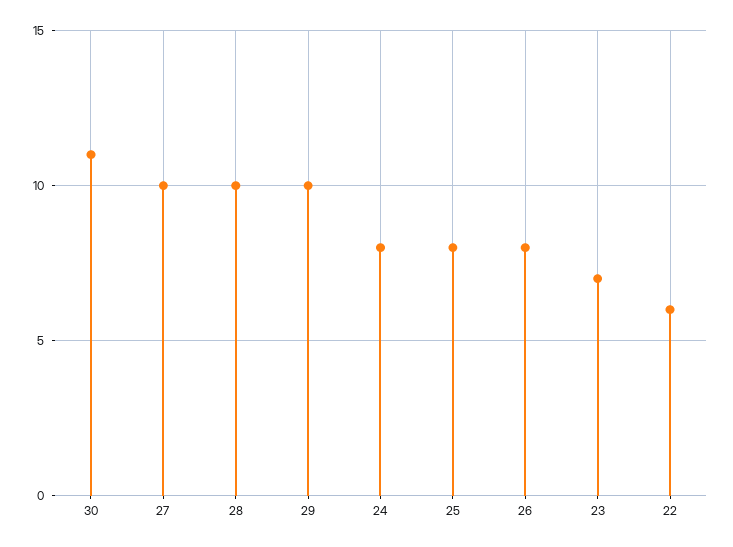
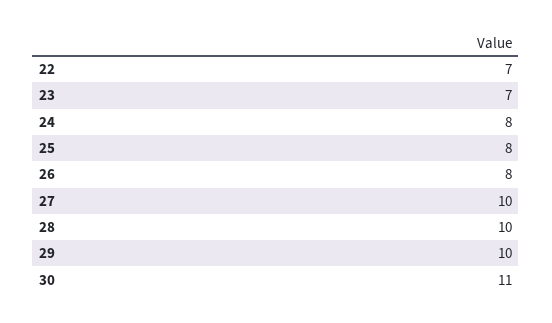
22: 6 -> 7

